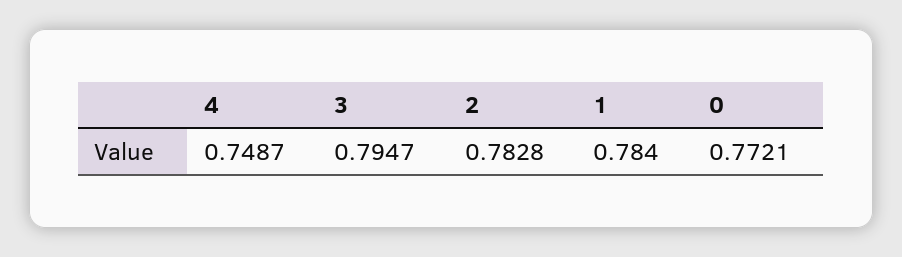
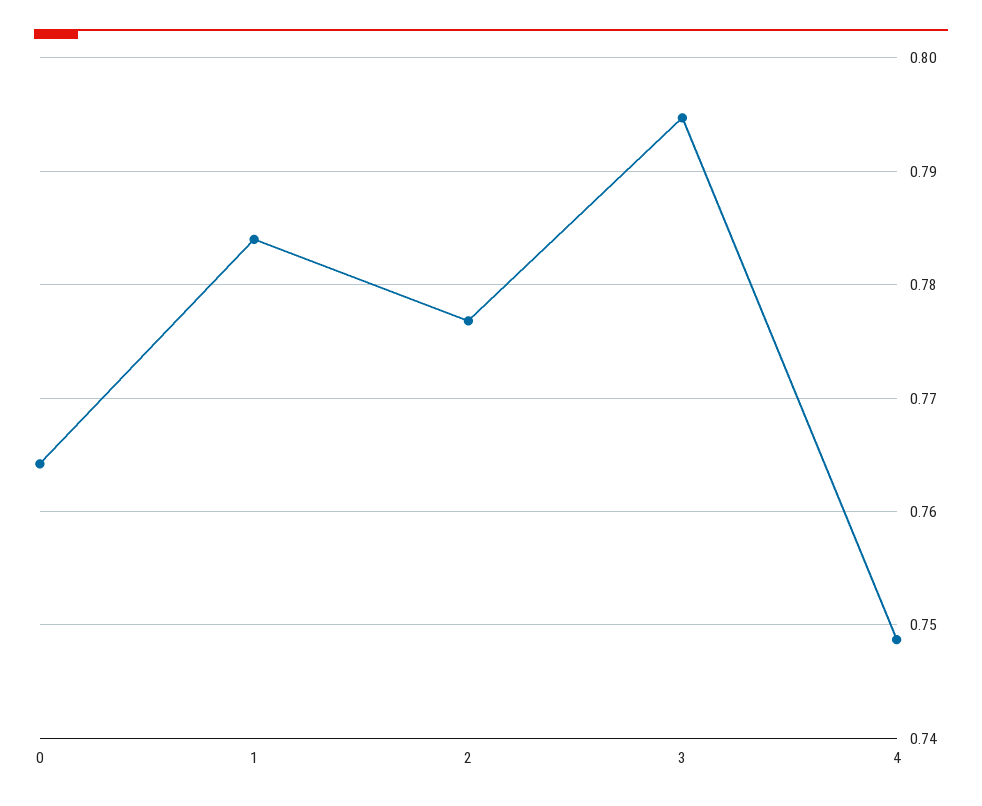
2: 0.7828 -> 0.777
0: 0.7721 -> 0.764

